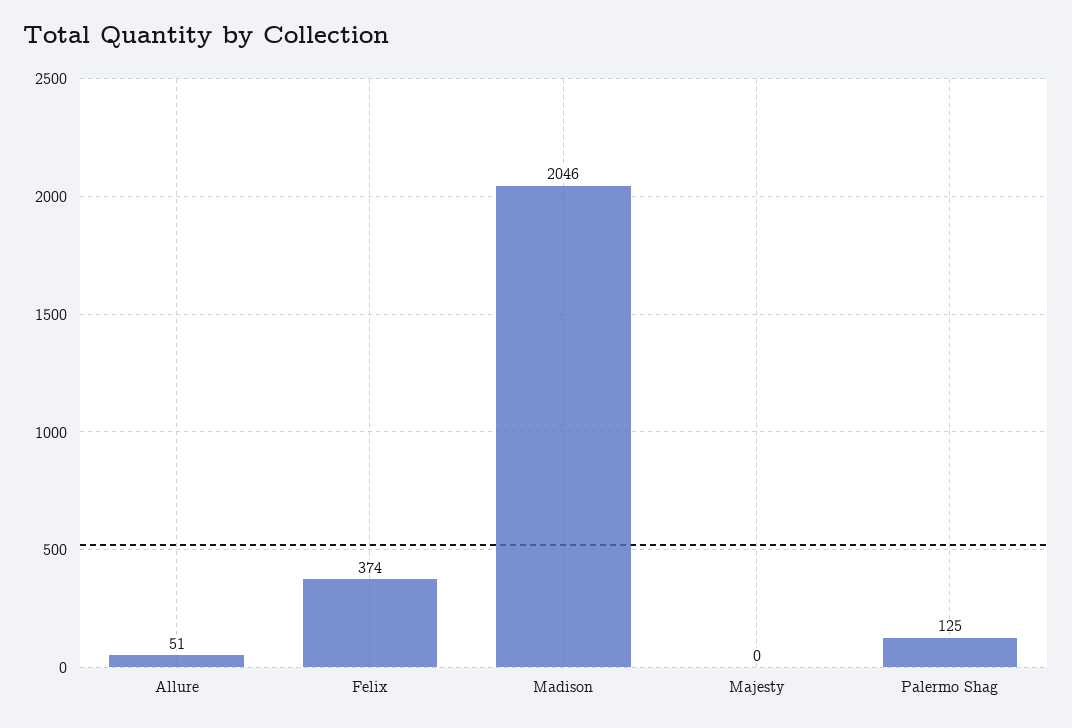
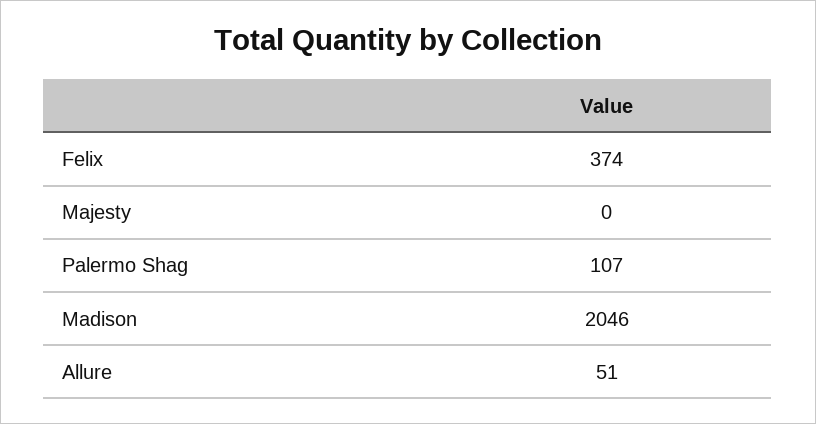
Palermo Shag: 125 -> 107

